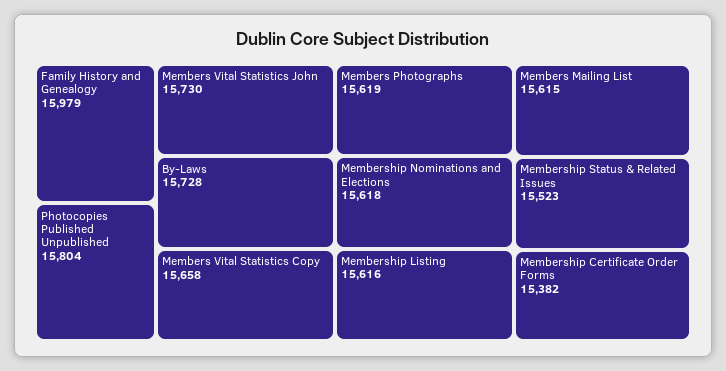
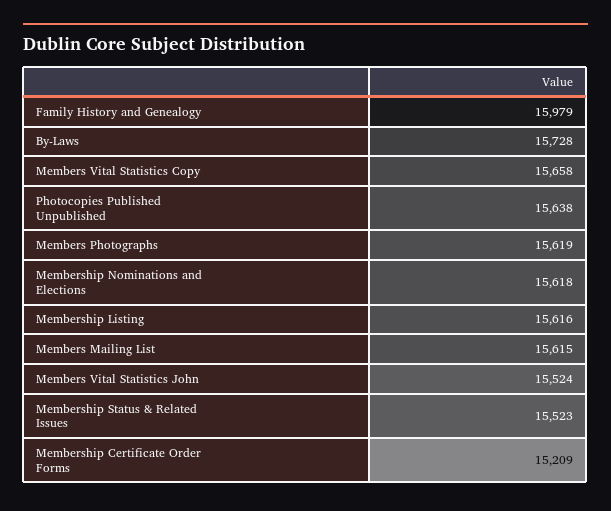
Photocopies Published Unpublished: 15804 -> 15638
Members Vital Statistics John: 15730 -> 15524
Membership Certificate Order Forms: 15382 -> 15209

